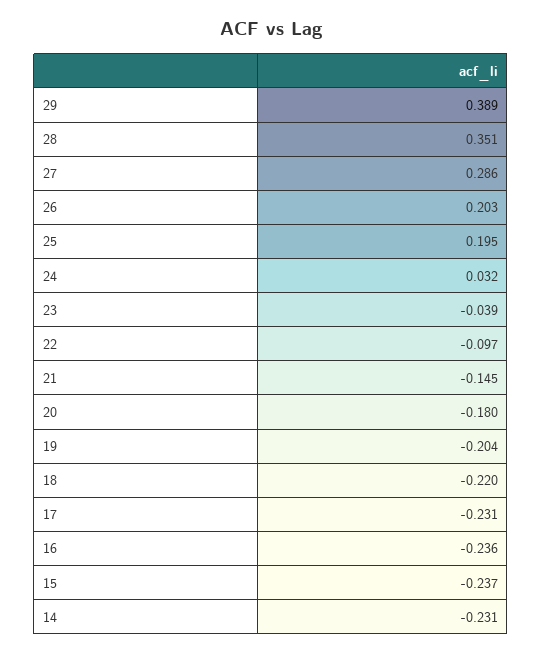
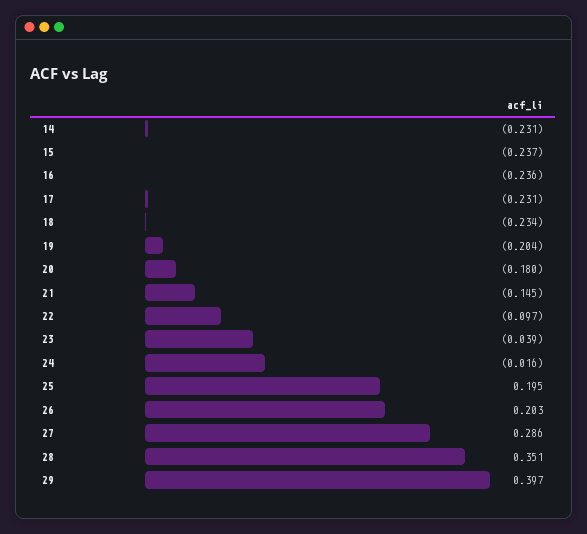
29: 0.389 -> 0.397
24: 0.032 -> -0.016
18: -0.22 -> -0.234

